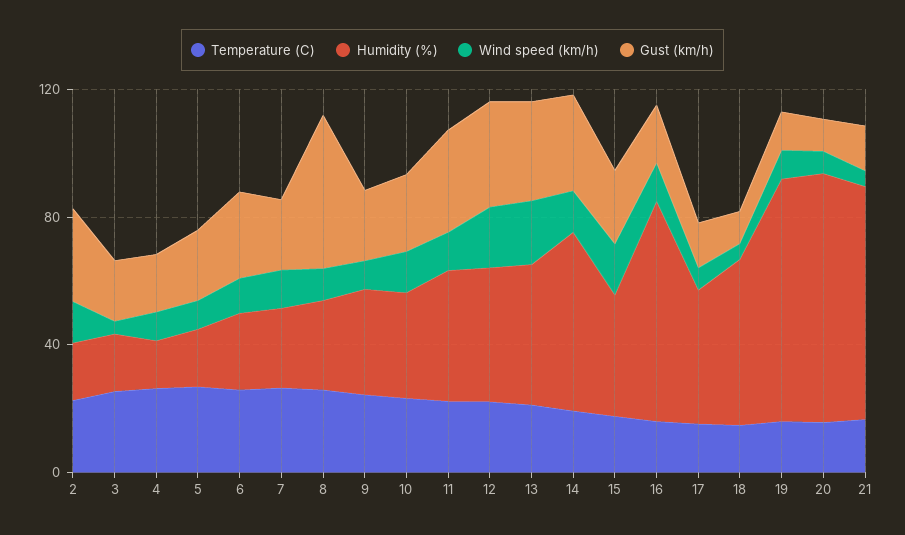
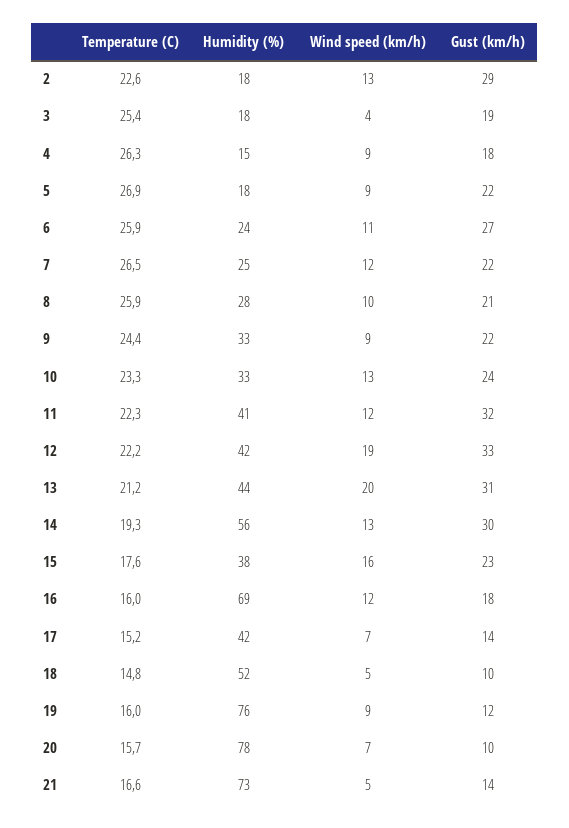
Gust (km/h), 8: 50 -> 21

